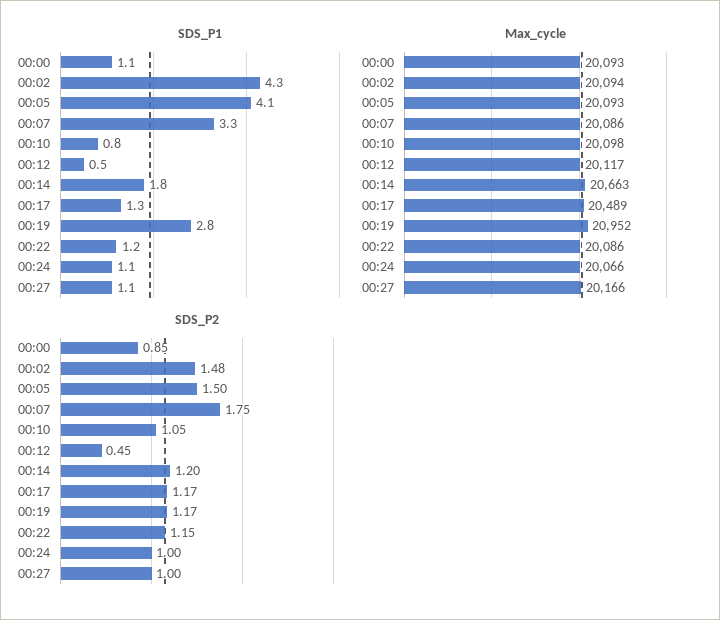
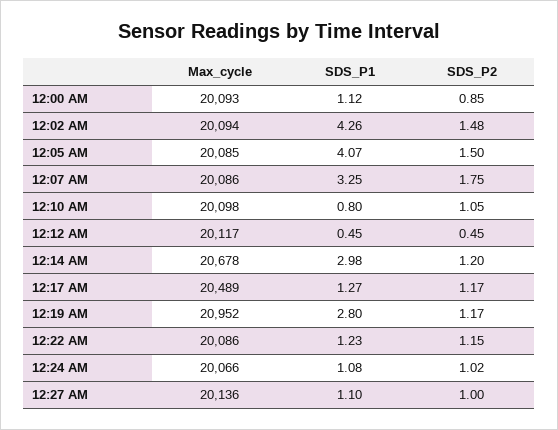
SDS_P1, 00:14: 1.8 -> 2.98
Max_cycle, 00:05: 20093 -> 20085
Max_cycle, 00:14: 20663 -> 20678
Max_cycle, 00:27: 20166 -> 20136
SDS_P2, 00:24: 1 -> 1.02

